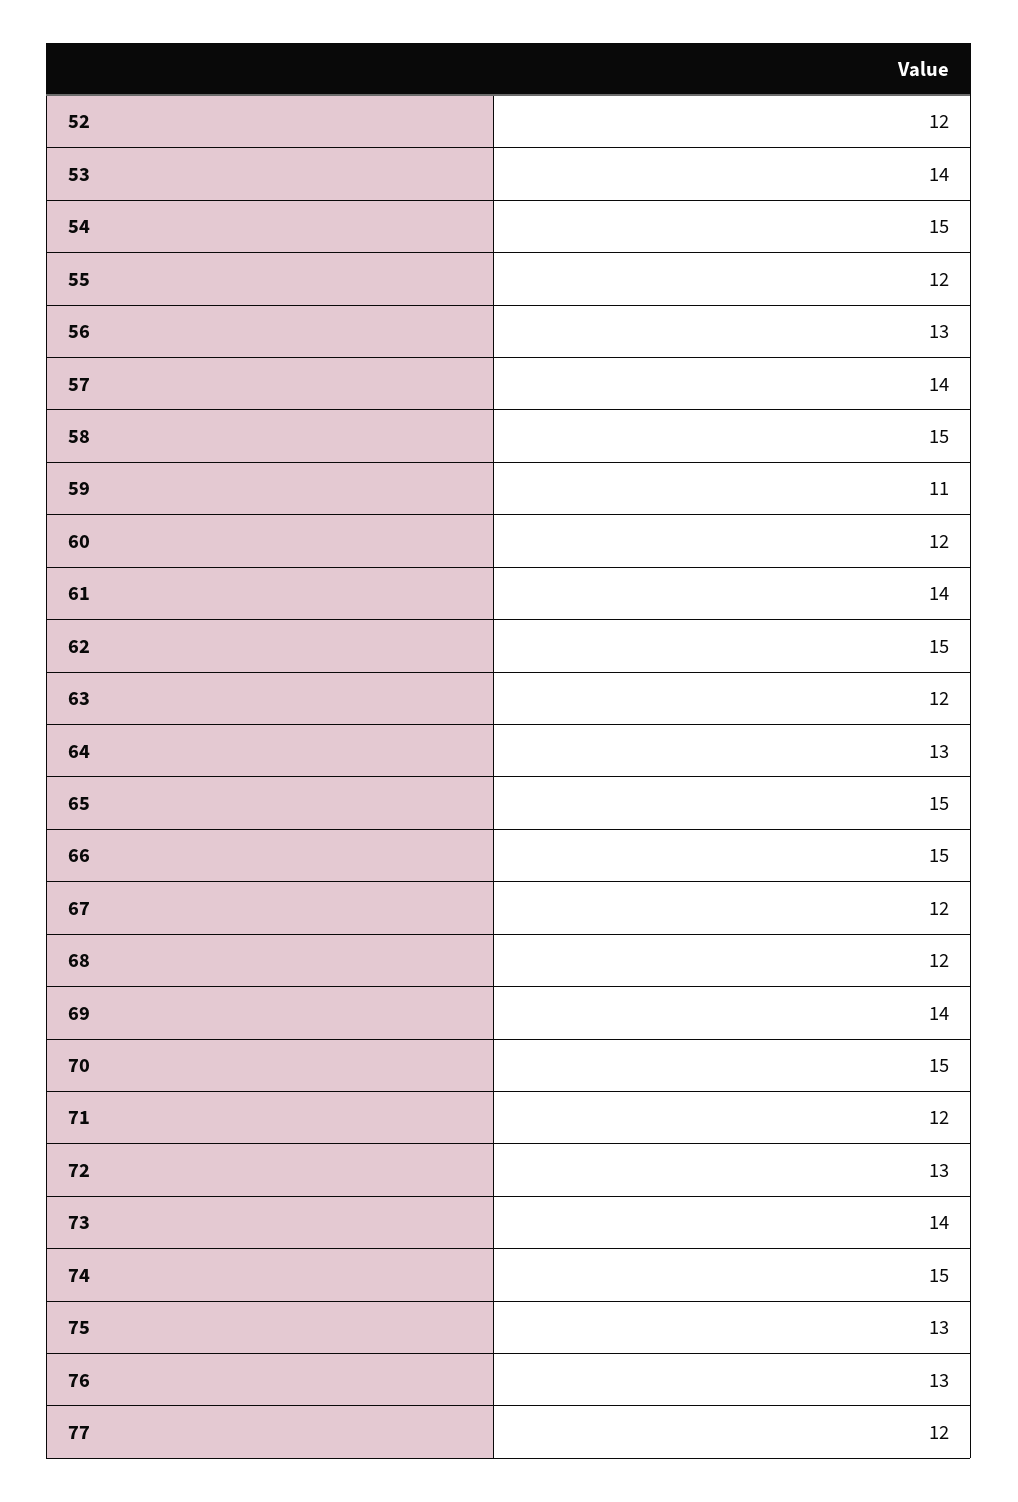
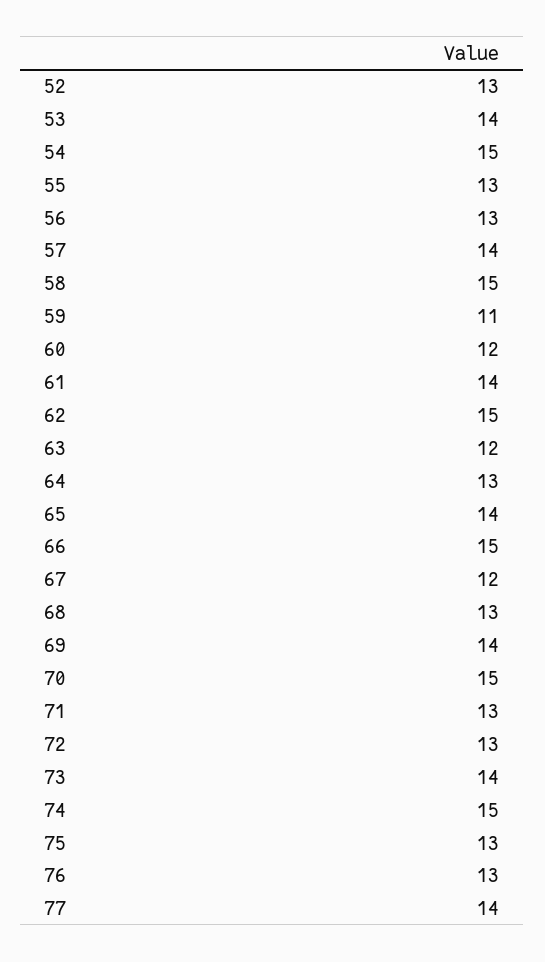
52: 12 -> 13
55: 12 -> 13
65: 15 -> 14
68: 12 -> 13
71: 12 -> 13
77: 12 -> 14

